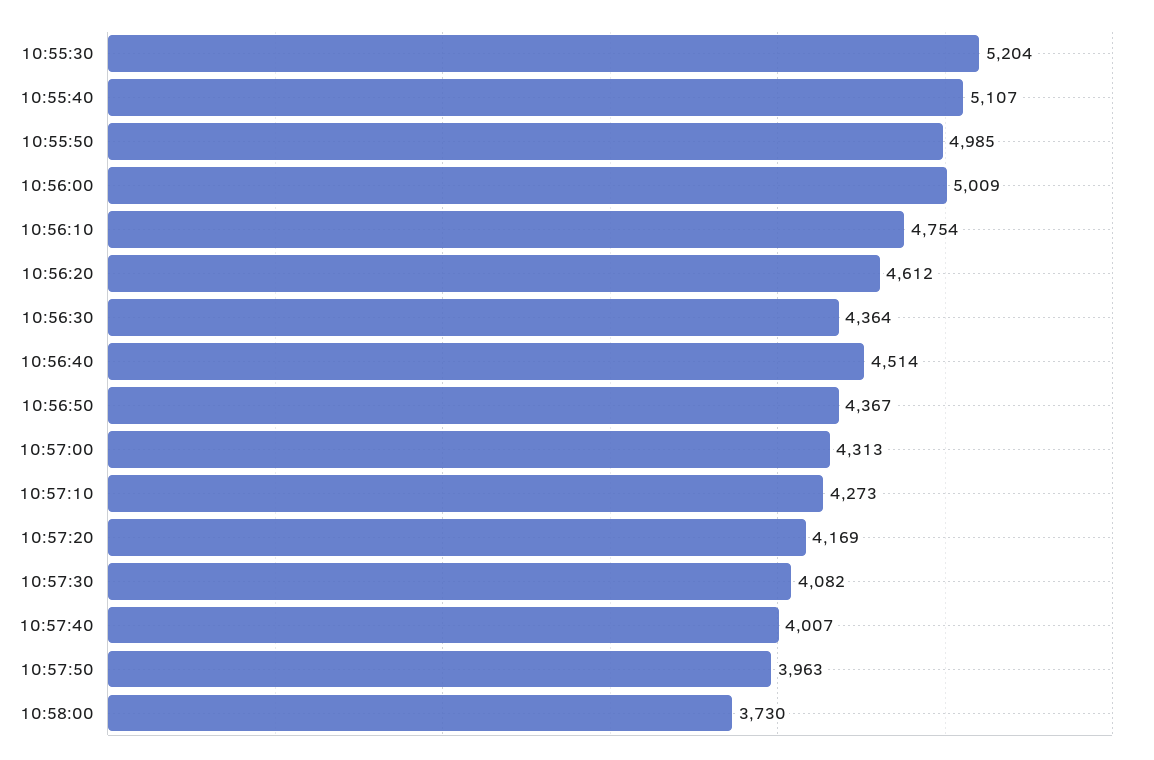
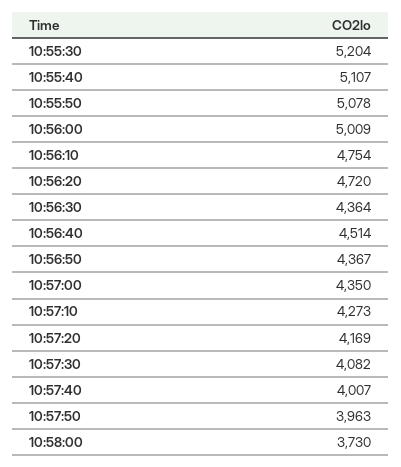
10:55:50: 4985 -> 5078
10:56:20: 4612 -> 4720
10:57:00: 4313 -> 4350

